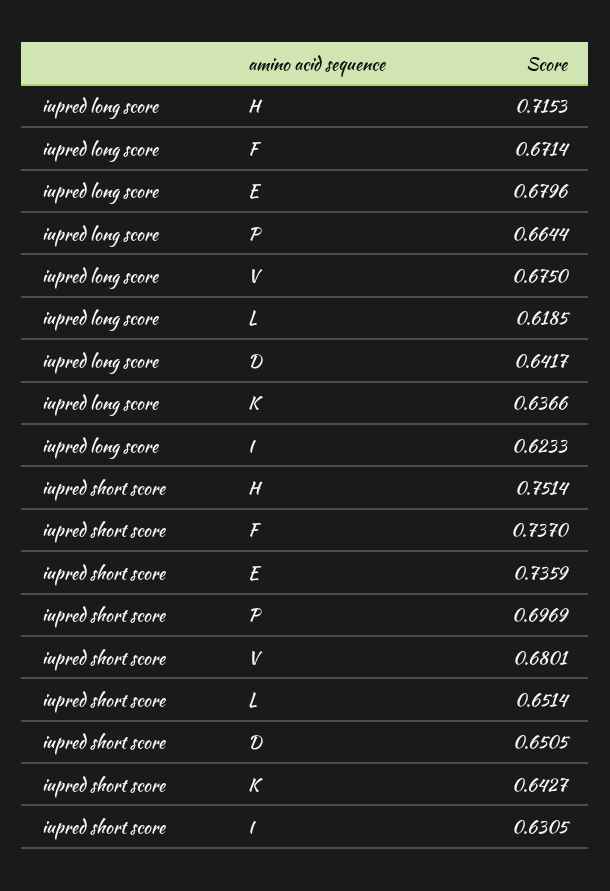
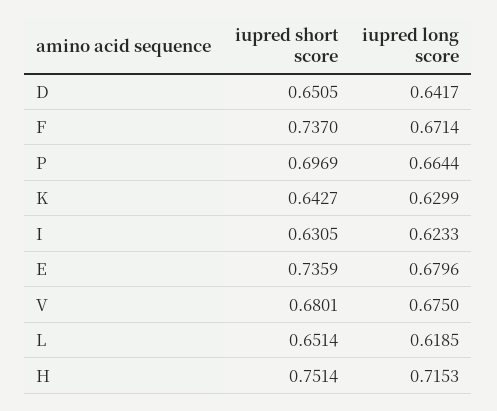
iupred long score, K: 0.6366 -> 0.6299

